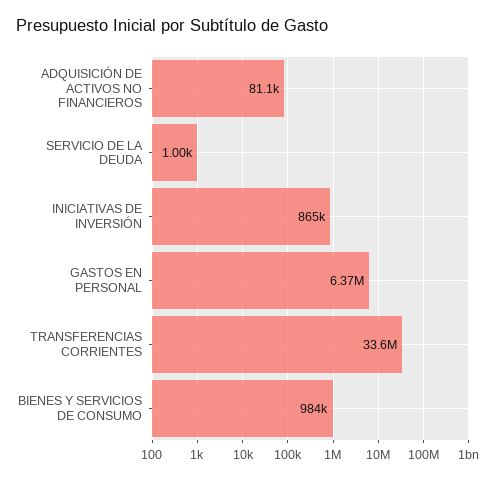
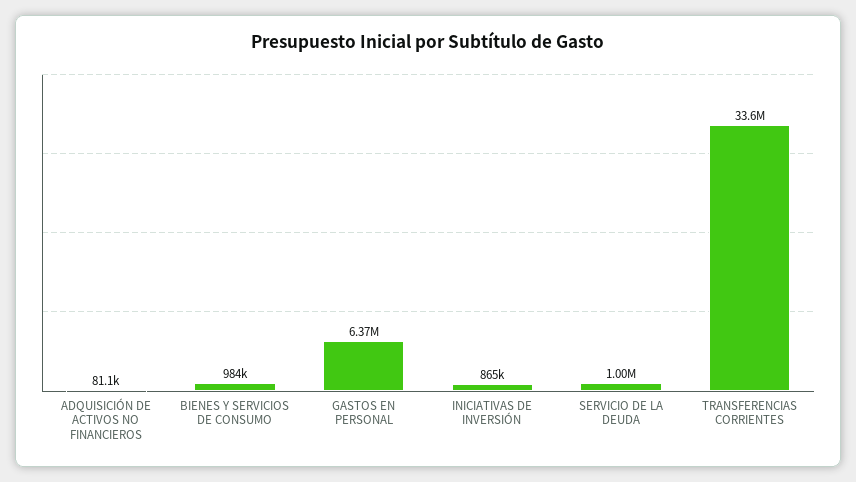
SERVICIO DE LA DEUDA: 1000 -> 1000000

